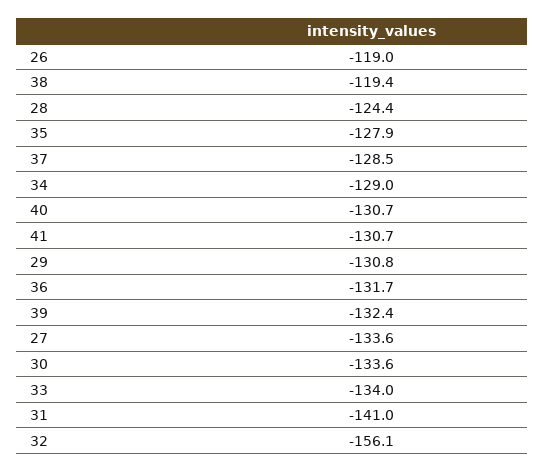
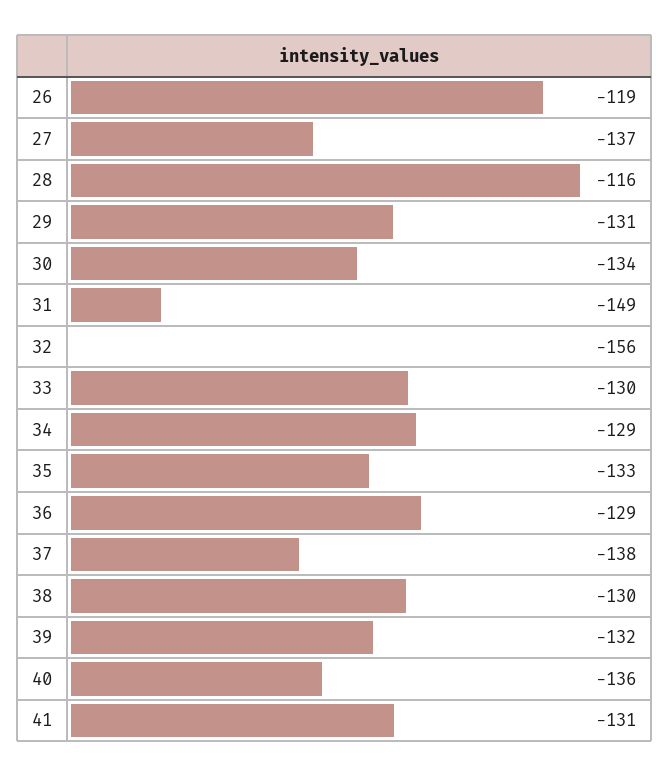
38: -119.4 -> -130
28: -124.4 -> -116
35: -127.9 -> -133
37: -128.5 -> -138
40: -130.7 -> -136
36: -131.7 -> -129
27: -133.6 -> -137
33: -134 -> -130
31: -141 -> -149

